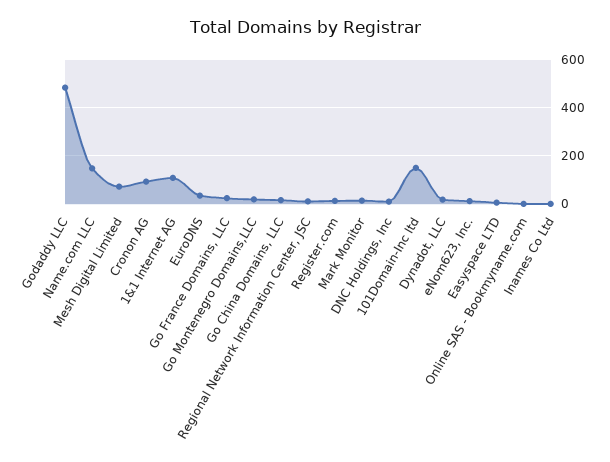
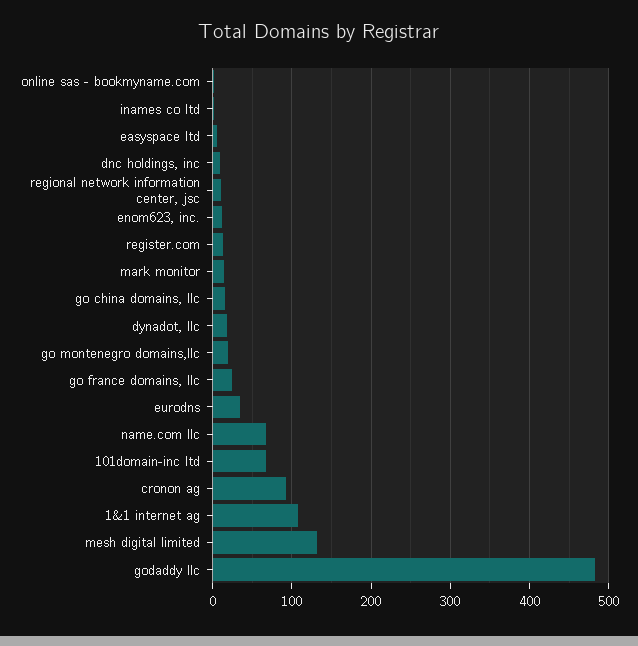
Name.com LLC: 150 -> 70
Mesh Digital Limited: 75 -> 130
101Domain-Inc ltd: 150 -> 70

